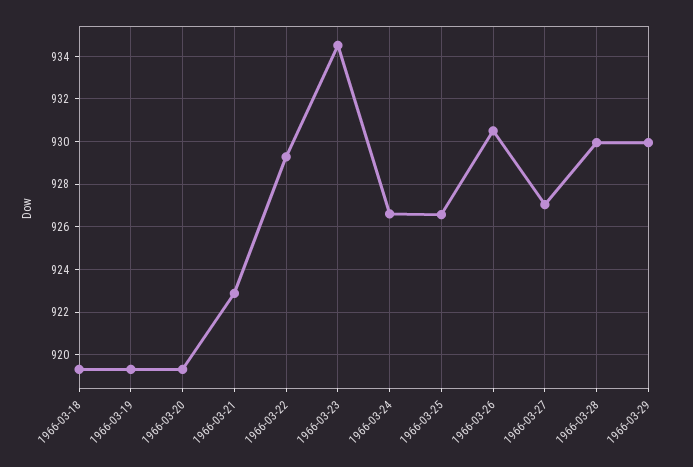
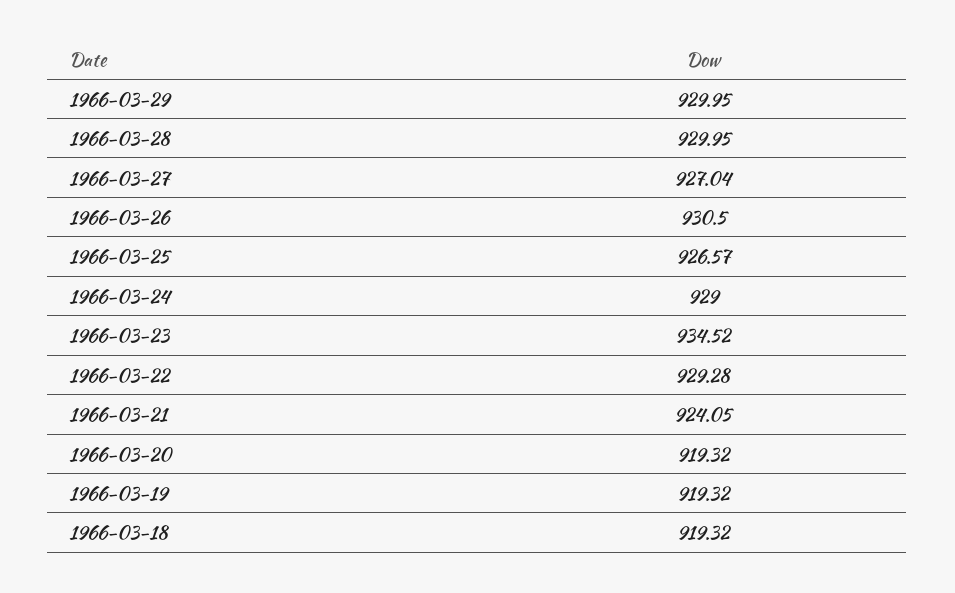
1966-03-21: 923 -> 924.05
1966-03-24: 926.5 -> 929

